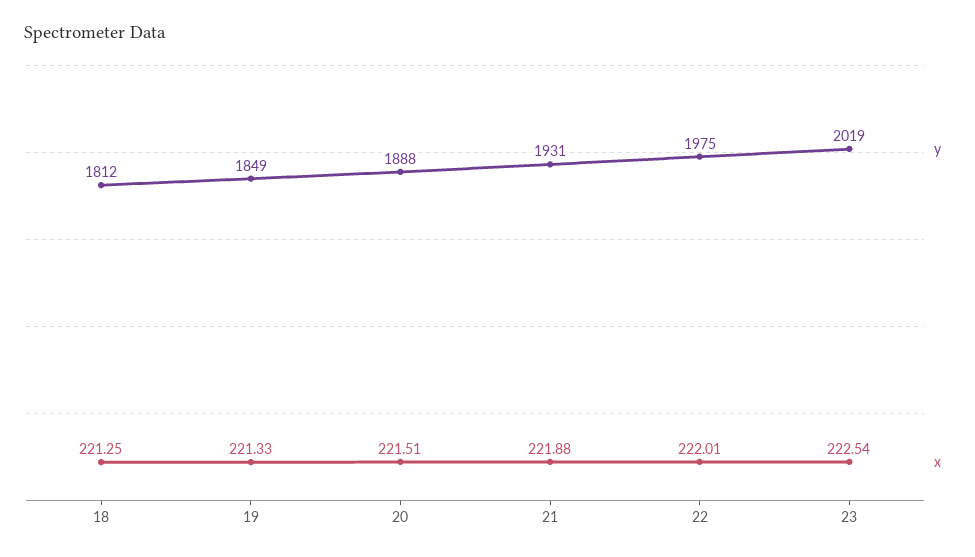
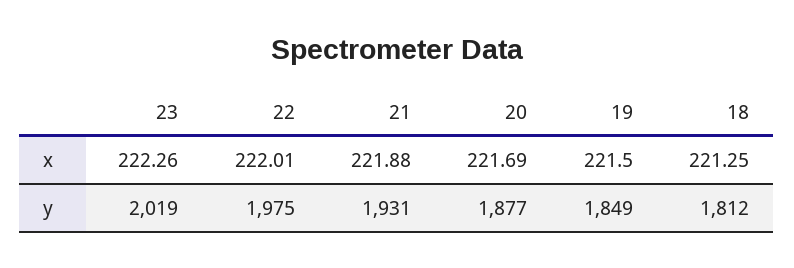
x, 19: 221.33 -> 221.5
y, 20: 1888 -> 1877
x, 20: 221.51 -> 221.69
x, 23: 222.54 -> 222.26

